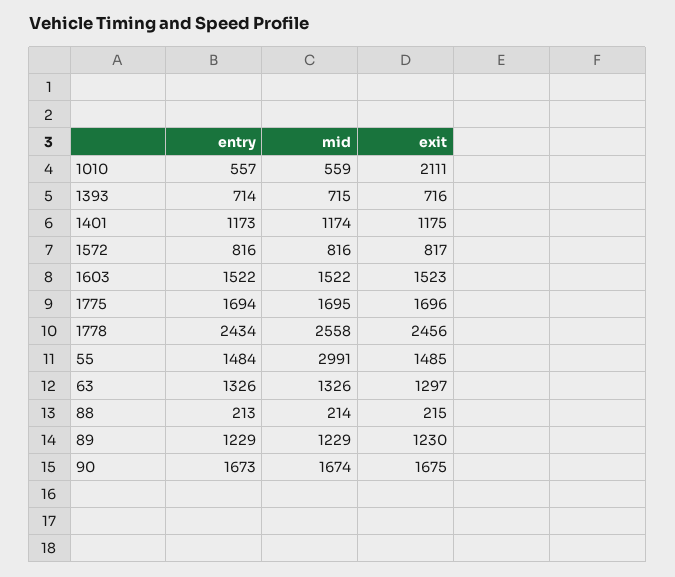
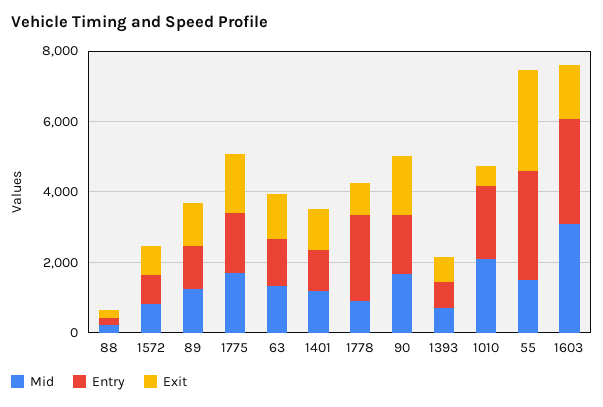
entry, 1010: 557 -> 2000
mid, 1010: 559 -> 2000
exit, 1010: 2111 -> 500
entry, 1603: 1522 -> 3000
mid, 1603: 1522 -> 3000
mid, 1778: 2558 -> 1000
exit, 1778: 2456 -> 1000
entry, 55: 1484 -> 3000
mid, 55: 2991 -> 1500
exit, 55: 1485 -> 3000

